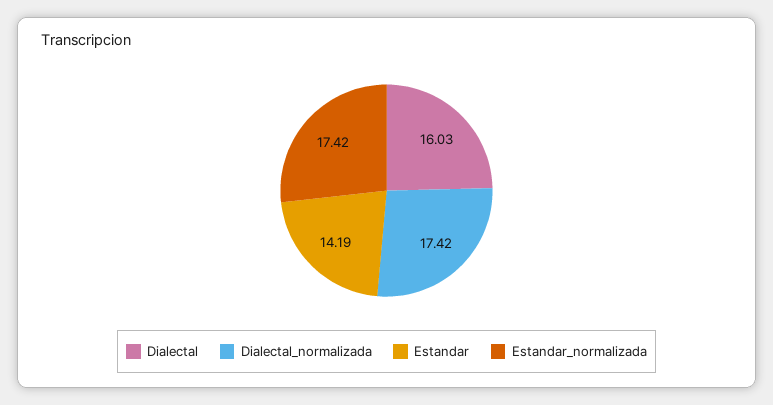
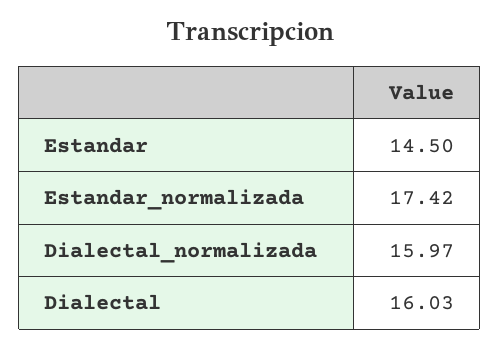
Dialectal_normalizada: 17.42 -> 15.97
Estandar: 14.19 -> 14.5

